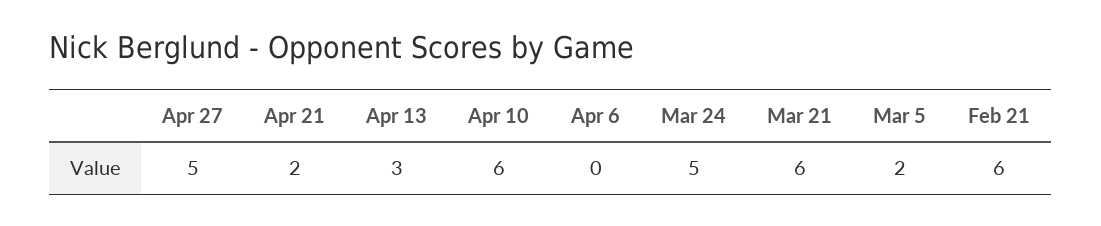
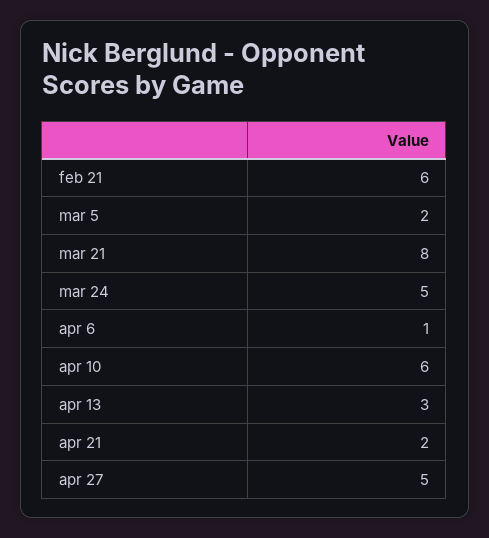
Apr 6: 0 -> 1
Mar 21: 6 -> 8

